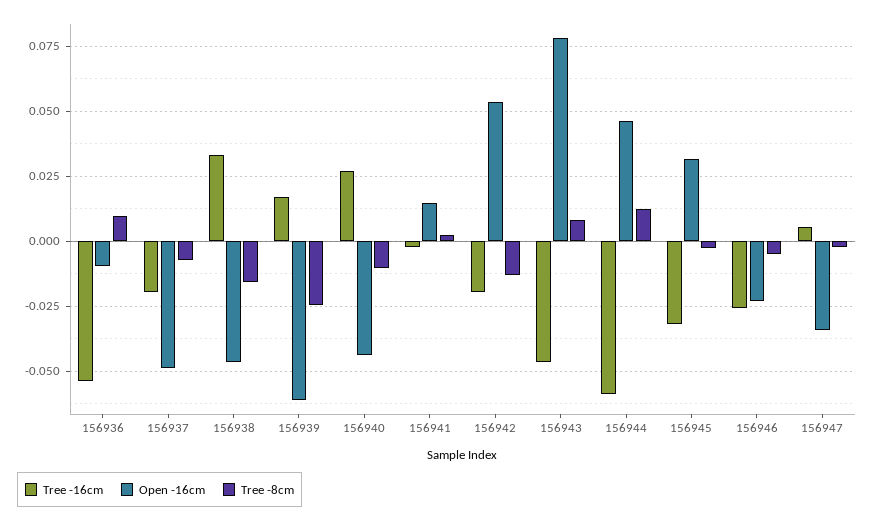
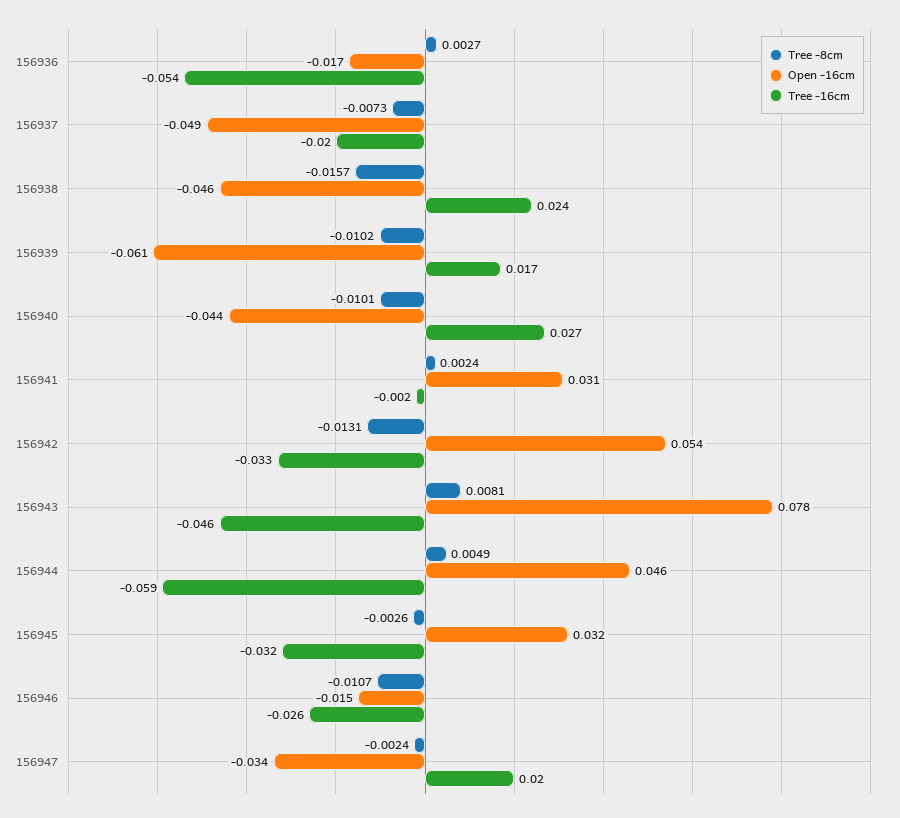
Open -16cm, 156936: -0.01 -> -0.017
Tree -8cm, 156936: 0.01 -> 0.0027
Tree -16cm, 156938: 0.0325 -> 0.024
Tree -8cm, 156939: -0.025 -> -0.0102
Open -16cm, 156941: 0.015 -> 0.031
Tree -16cm, 156942: -0.02 -> -0.033
Tree -8cm, 156944: 0.0125 -> 0.0049
Open -16cm, 156946: -0.0225 -> -0.015
Tree -8cm, 156946: -0.005 -> -0.0107
Tree -16cm, 156947: 0.005 -> 0.02

